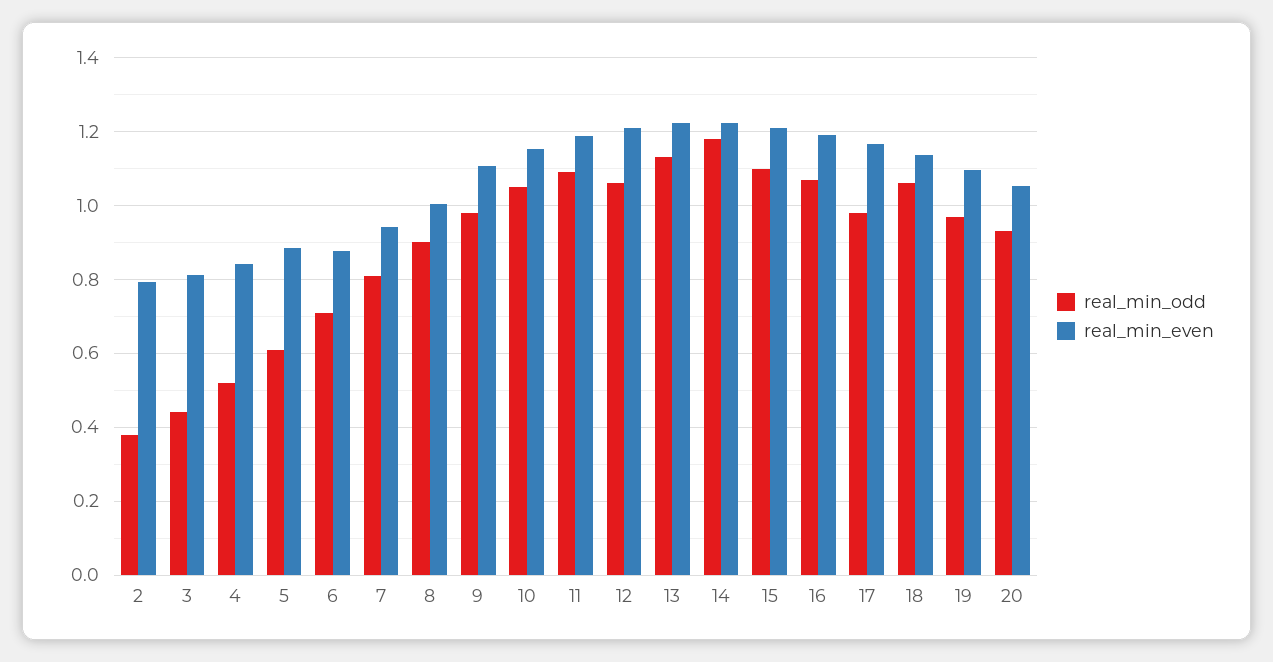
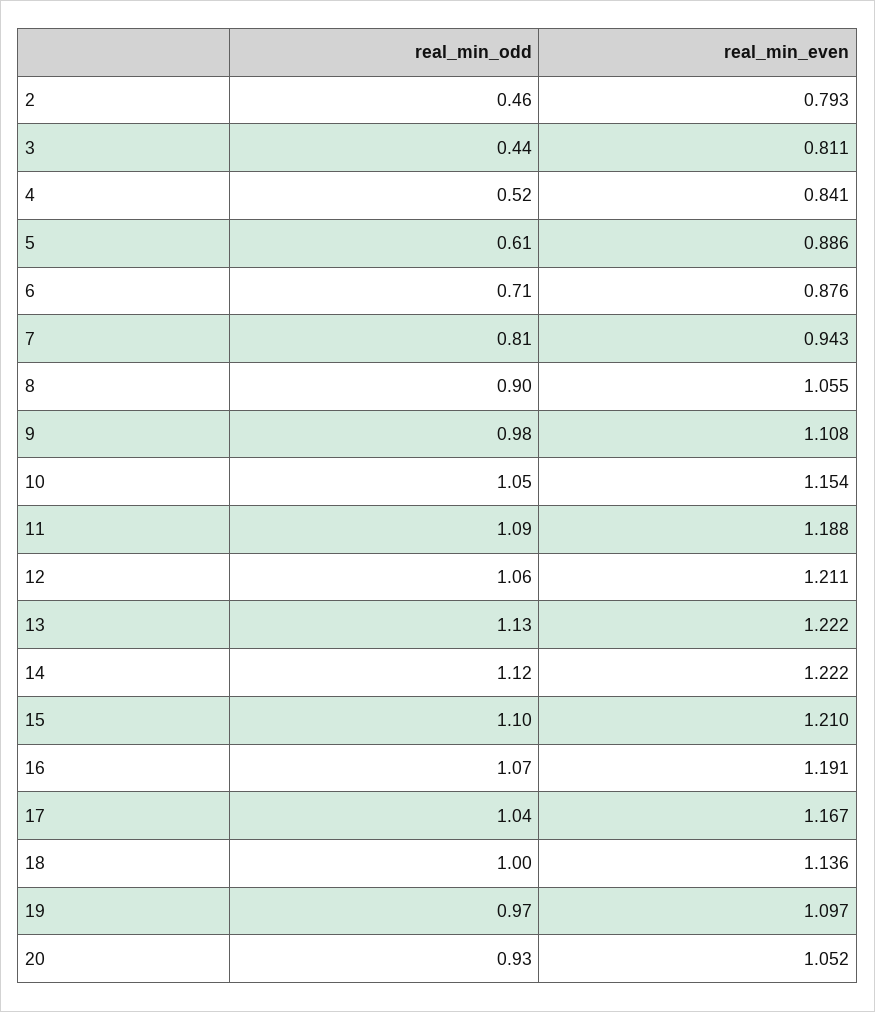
real_min_odd, 2: 0.38 -> 0.46
real_min_even, 8: 1 -> 1.055
real_min_odd, 14: 1.18 -> 1.12
real_min_odd, 17: 0.98 -> 1.04
real_min_odd, 18: 1.06 -> 1

